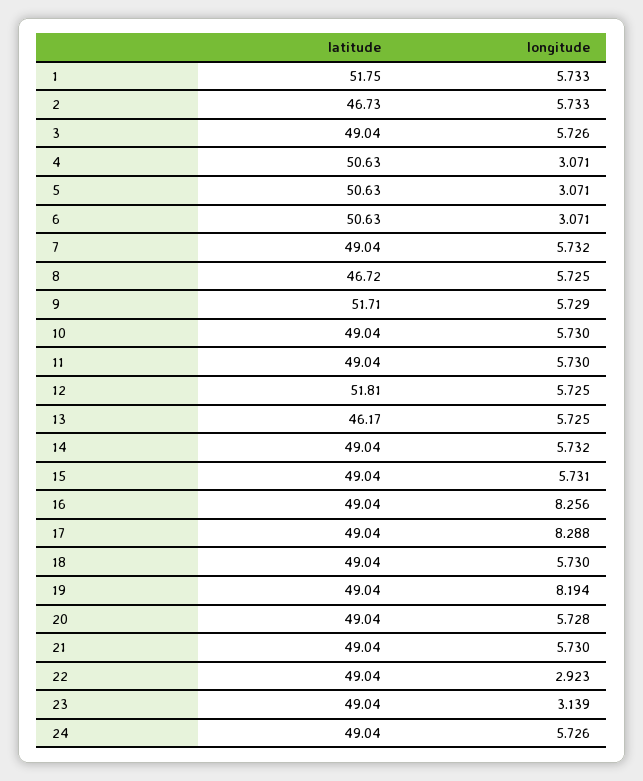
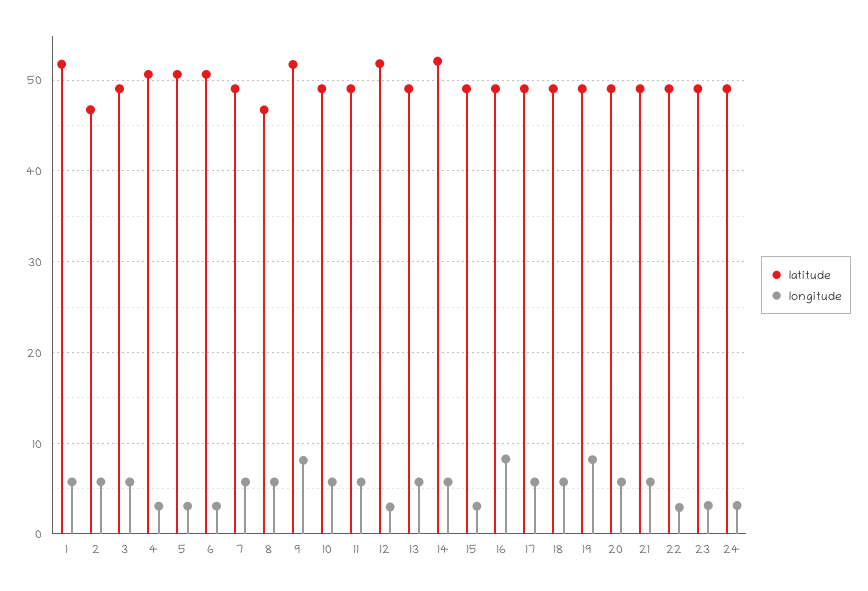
longitude, 9: 5.729 -> 8
longitude, 12: 5.725 -> 3
latitude, 13: 46.17 -> 49
latitude, 14: 49.04 -> 52
longitude, 15: 5.731 -> 3
longitude, 17: 8.288 -> 6
longitude, 24: 5.726 -> 3

